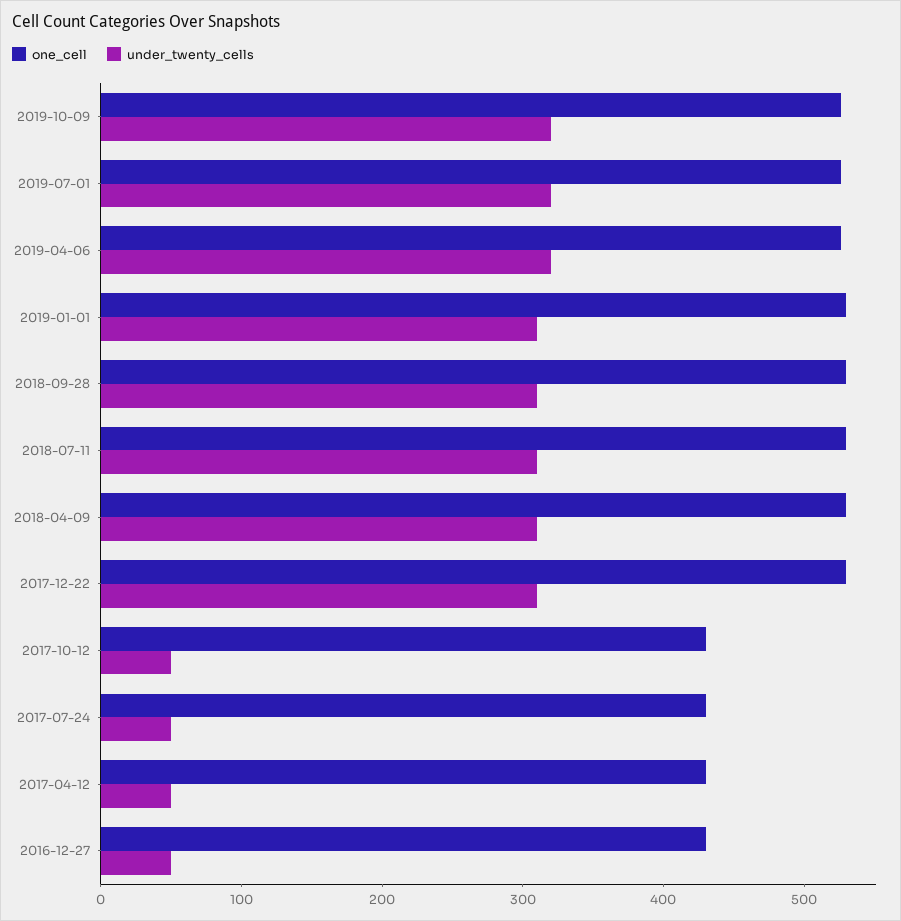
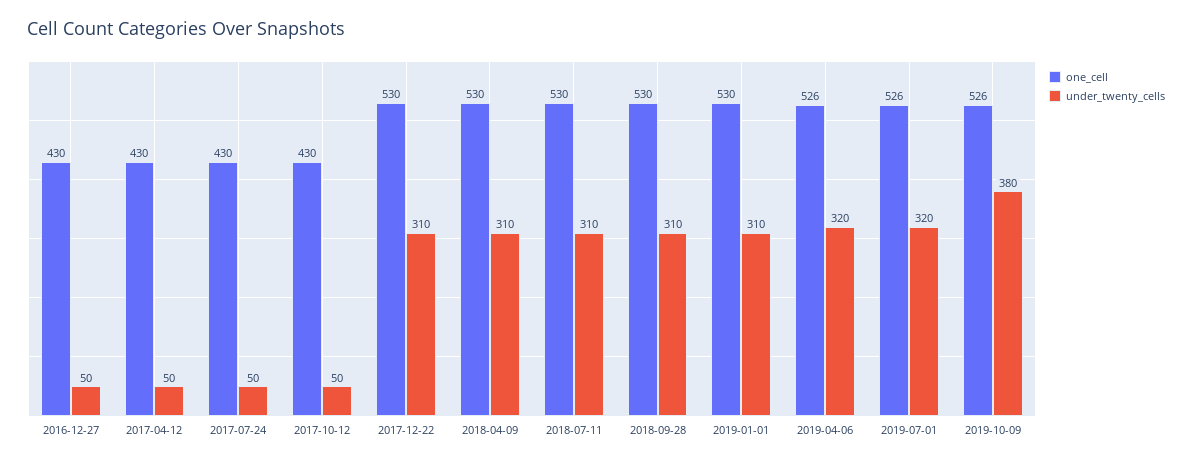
under_twenty_cells, 2019-10-09: 320 -> 380

